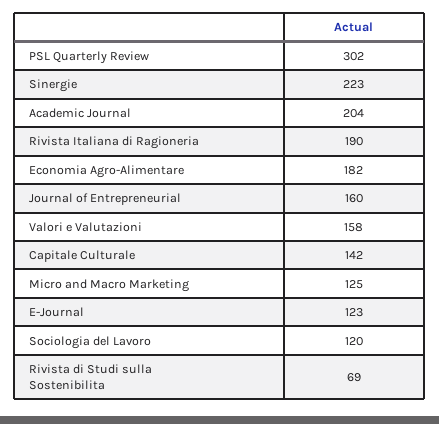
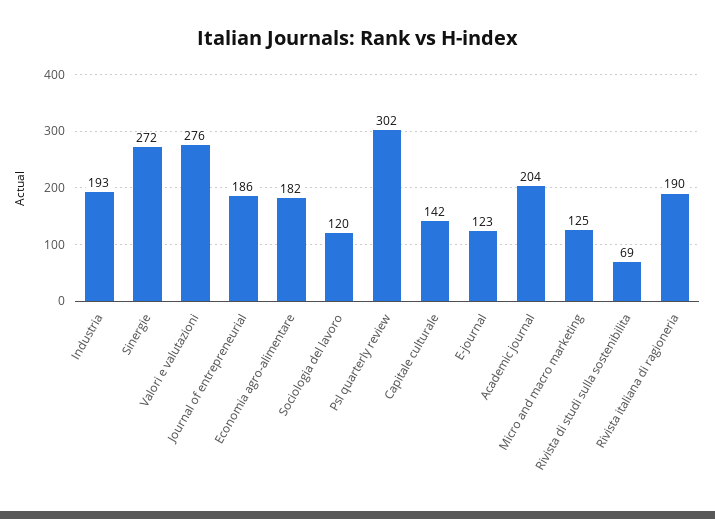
Sinergie: 223 -> 272
Journal of Entrepreneurial: 160 -> 186
Valori e Valutazioni: 158 -> 276
Industria: none -> 193

